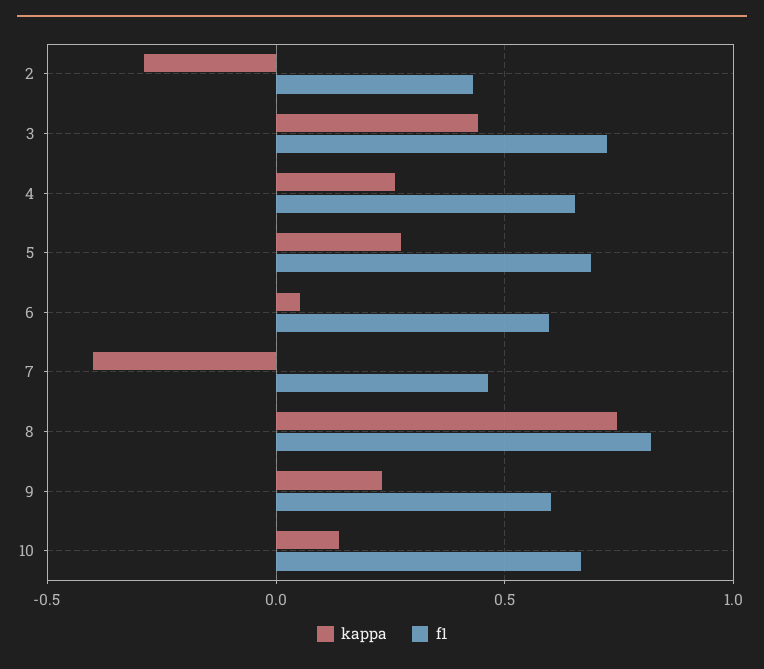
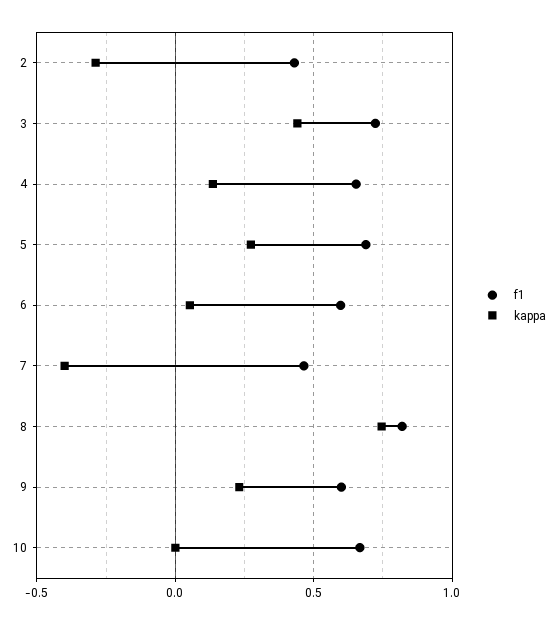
kappa, 4: 0.25 -> 0.15
kappa, 10: 0.15 -> 0

